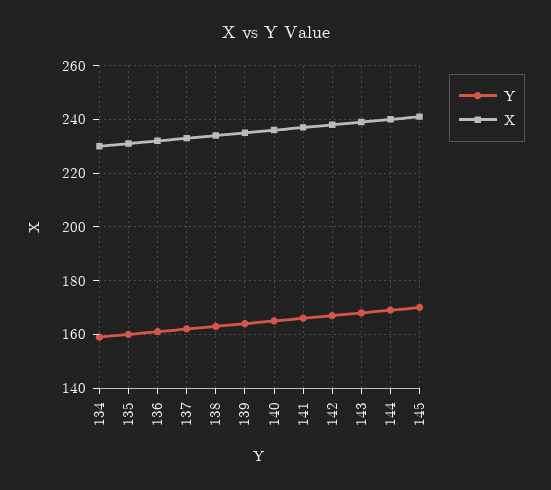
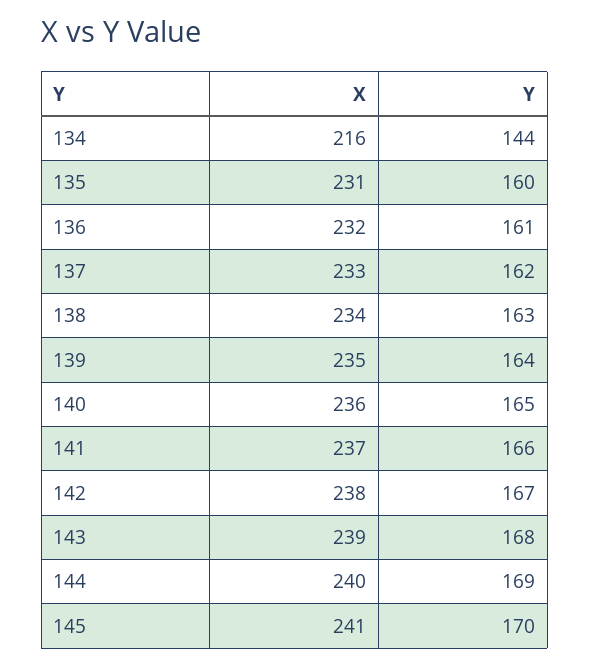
Y, 134: 160 -> 144
X, 134: 230 -> 216

